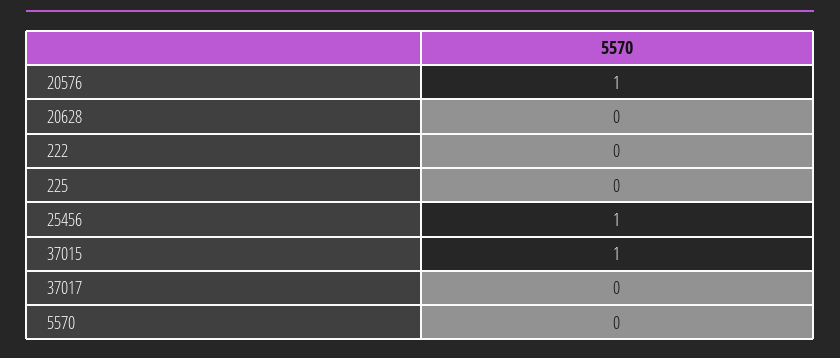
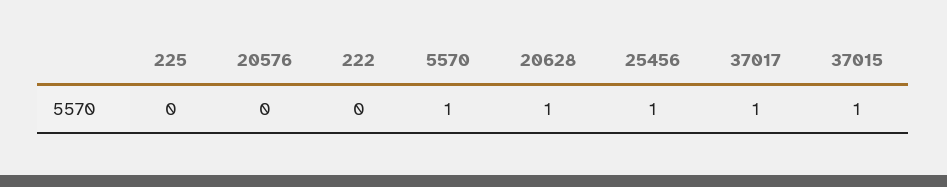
20576: 1 -> 0
20628: 0 -> 1
37017: 0 -> 1
5570: 0 -> 1

